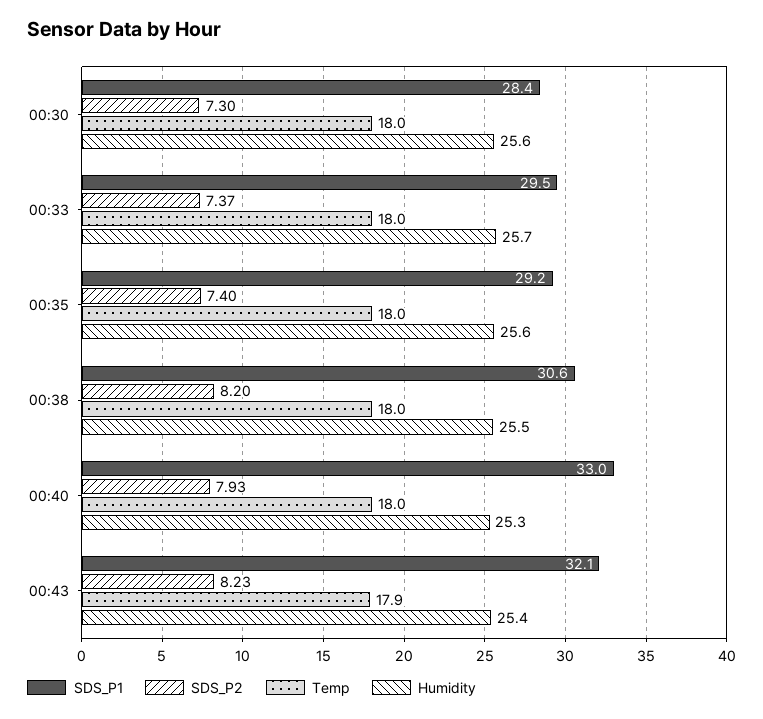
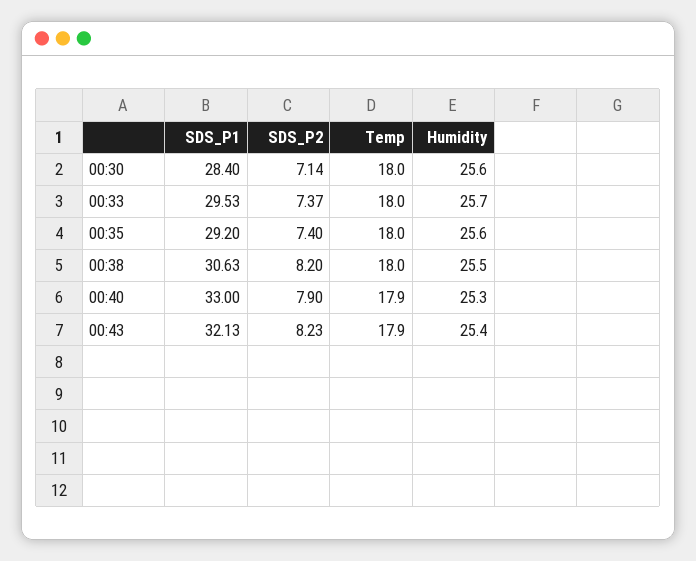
SDS_P2, 00:30: 7.3 -> 7.14
SDS_P2, 00:40: 7.93 -> 7.9
Temp, 00:40: 18 -> 17.9

